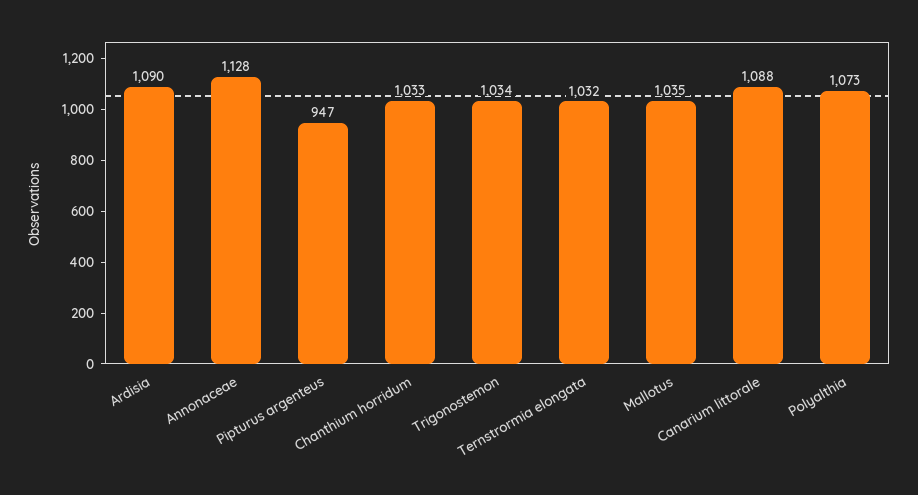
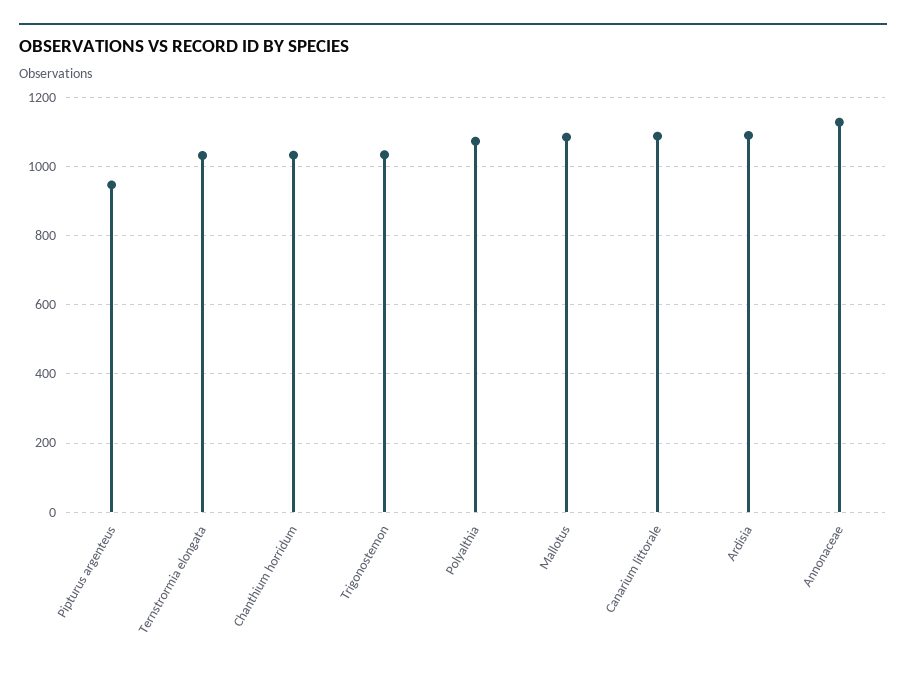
Mallotus: 1035 -> 1080

